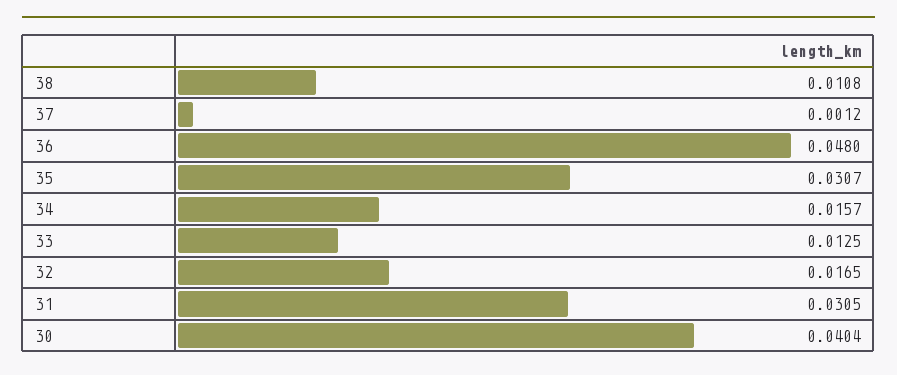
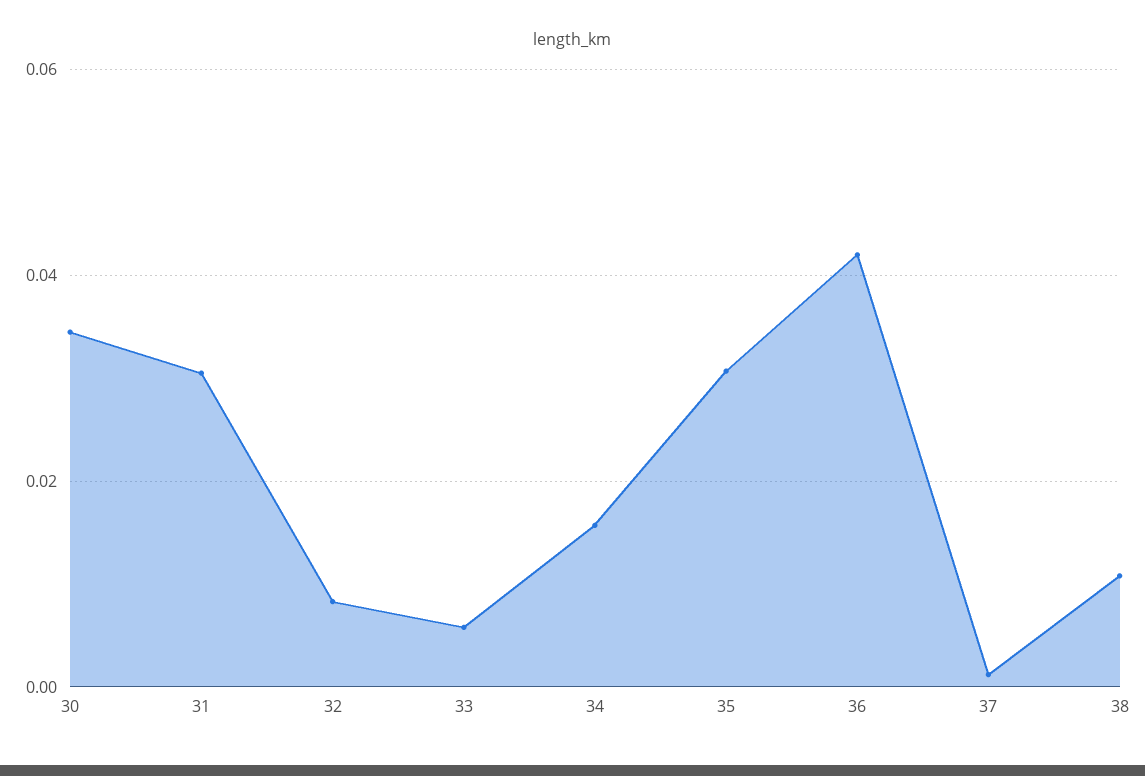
36: 0.048 -> 0.042
33: 0.0125 -> 0.006
32: 0.0165 -> 0.008
30: 0.0404 -> 0.034

